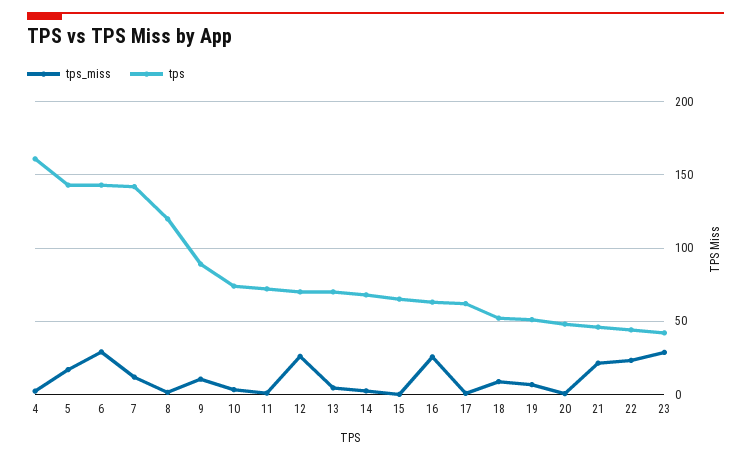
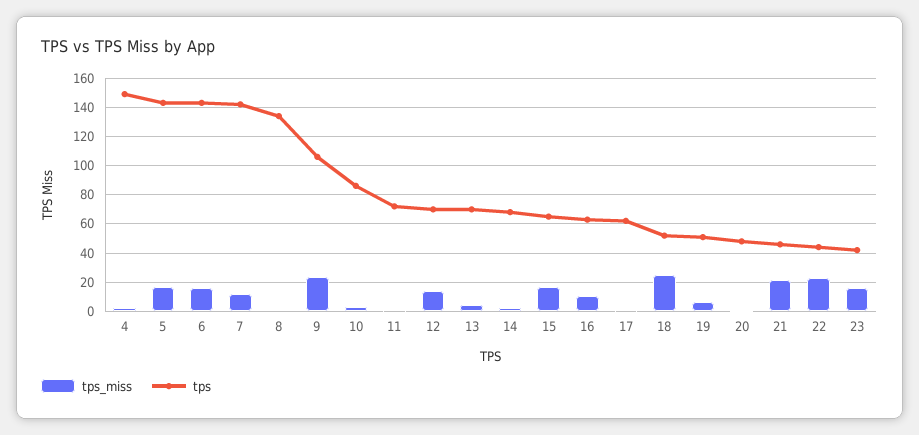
tps, 4: 160 -> 150
tps_miss, 6: 30 -> 15
tps, 8: 120 -> 135
tps_miss, 9: 10 -> 25
tps, 9: 90 -> 105
tps, 10: 75 -> 85
tps_miss, 12: 25 -> 15
tps_miss, 15: 0 -> 15
tps_miss, 16: 25 -> 10
tps_miss, 18: 10 -> 25
tps_miss, 23: 30 -> 15

